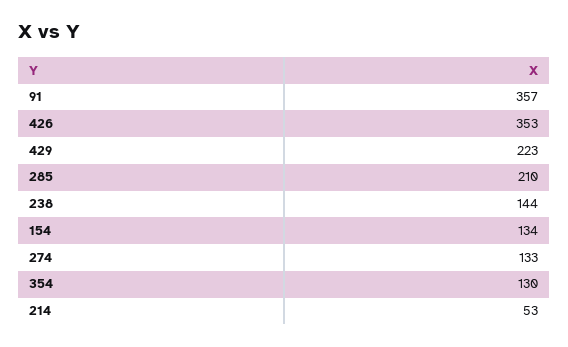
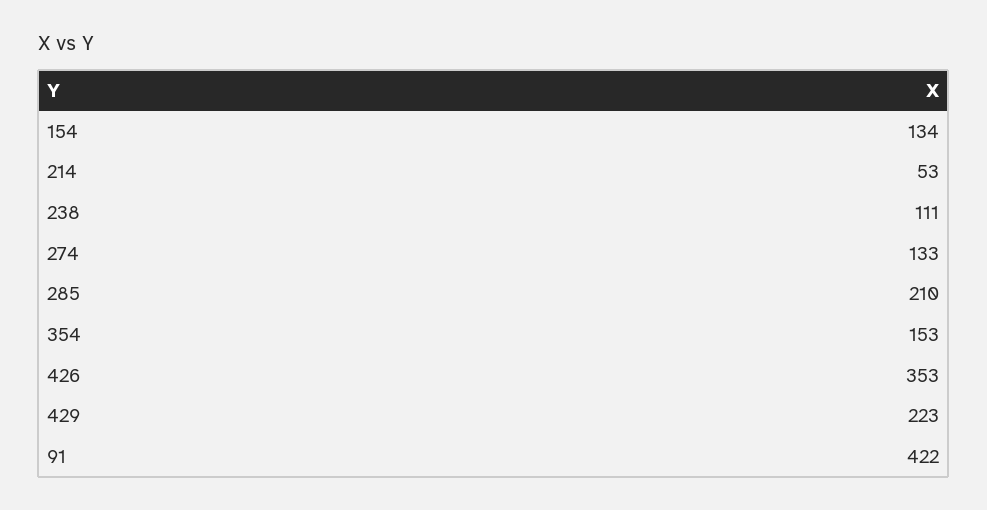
91: 357 -> 422
238: 144 -> 111
354: 130 -> 153

